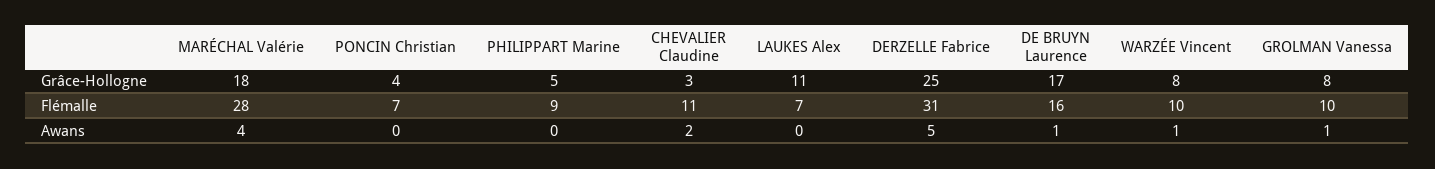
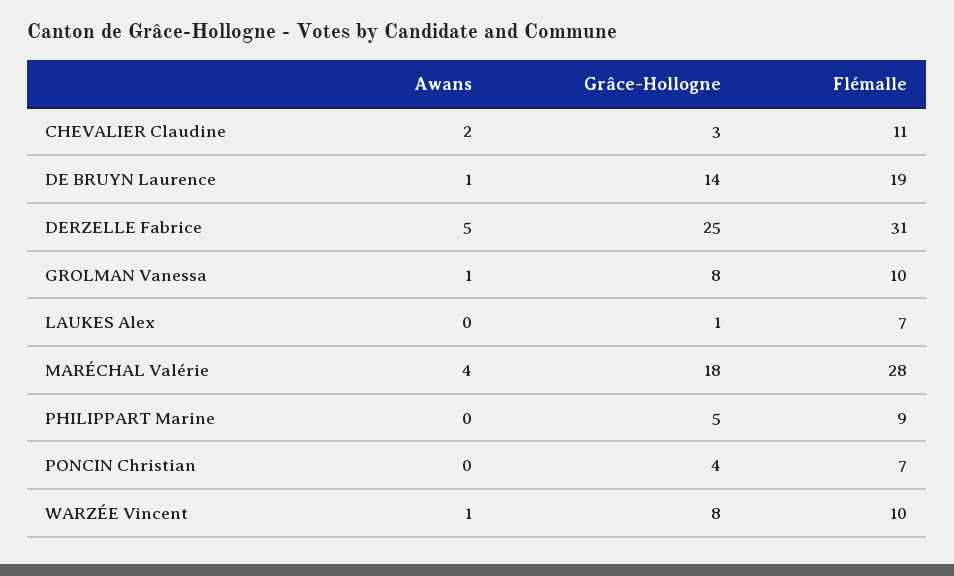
LAUKES Alex, Grâce-Hollogne: 11 -> 1
DE BRUYN Laurence, Grâce-Hollogne: 17 -> 14
DE BRUYN Laurence, Flémalle: 16 -> 19

